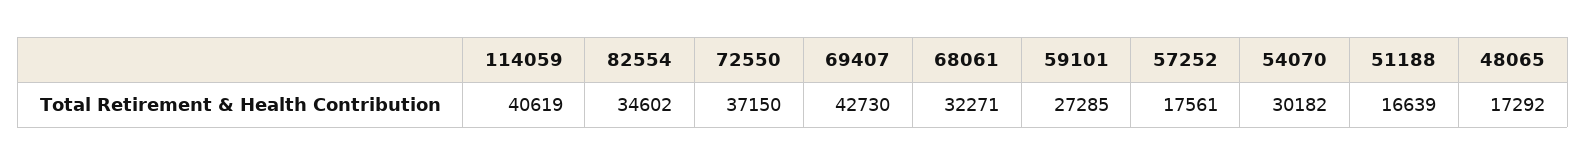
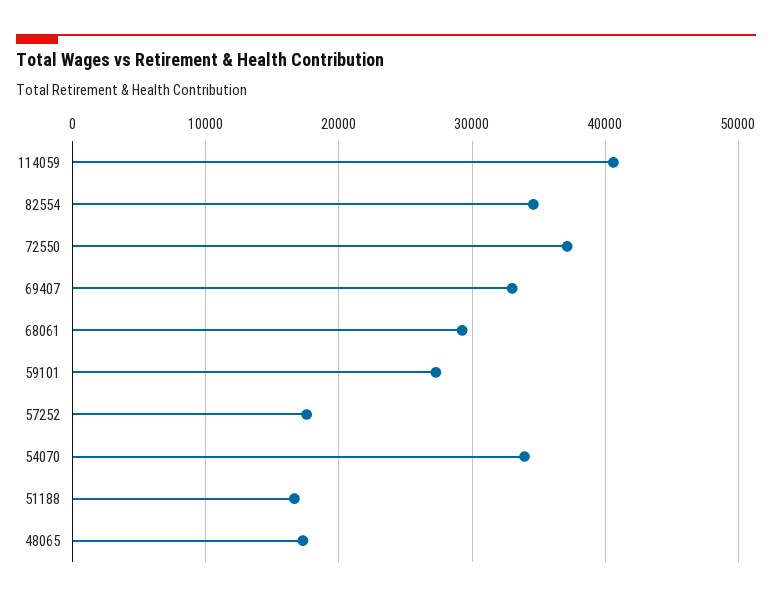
69407: 42730 -> 33000
68061: 32271 -> 29000
54070: 30182 -> 34000

